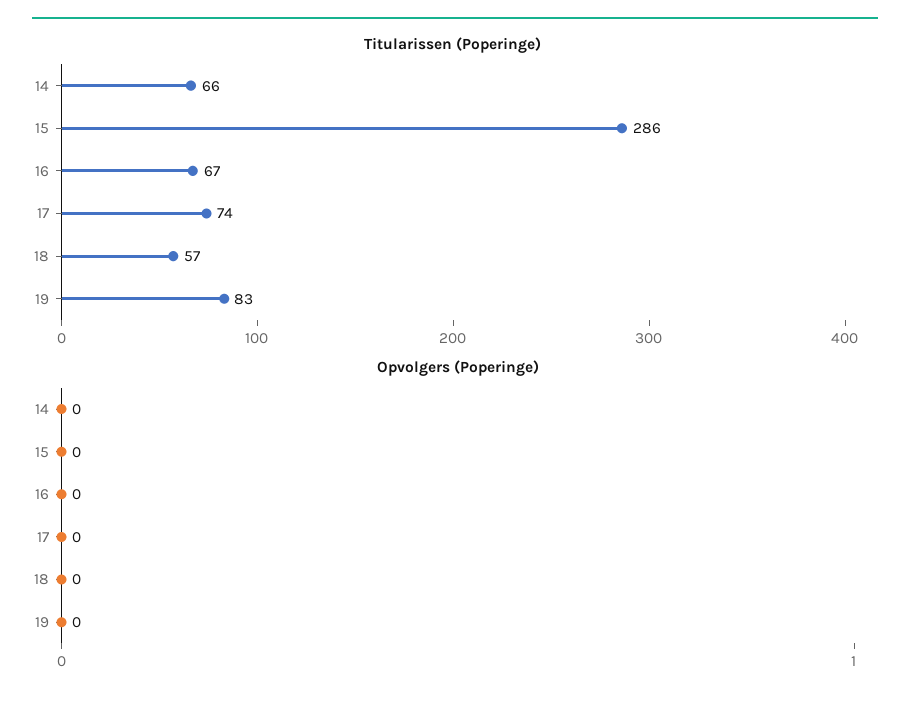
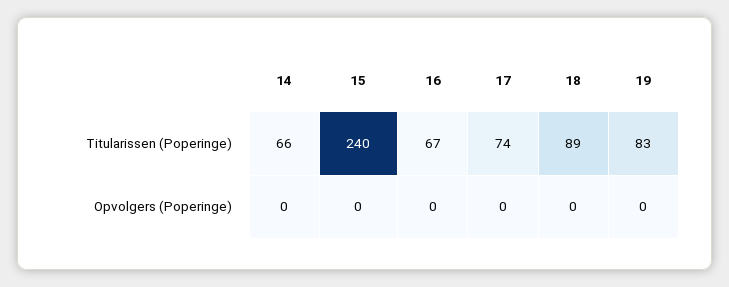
Titularissen (Poperinge), 15: 286 -> 240
Titularissen (Poperinge), 18: 57 -> 89

